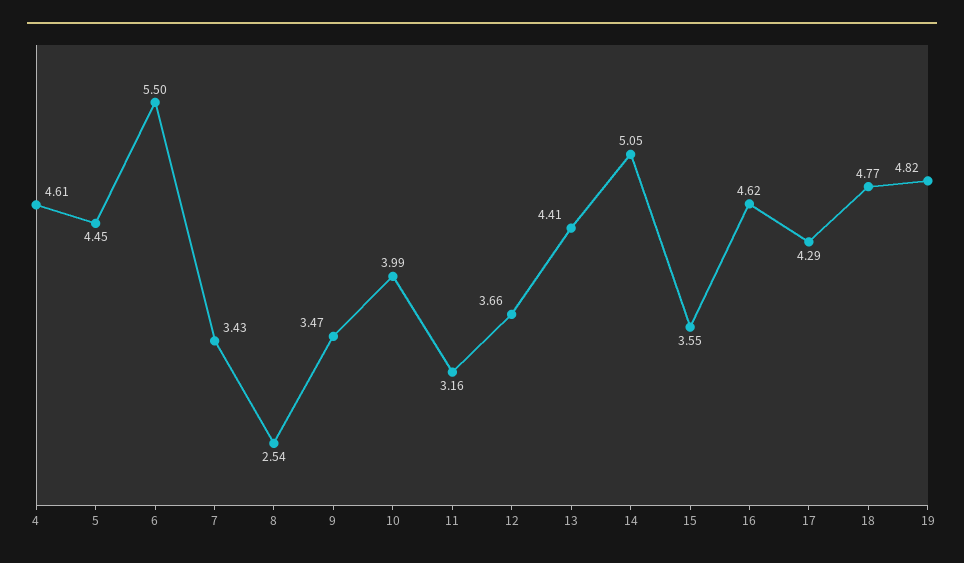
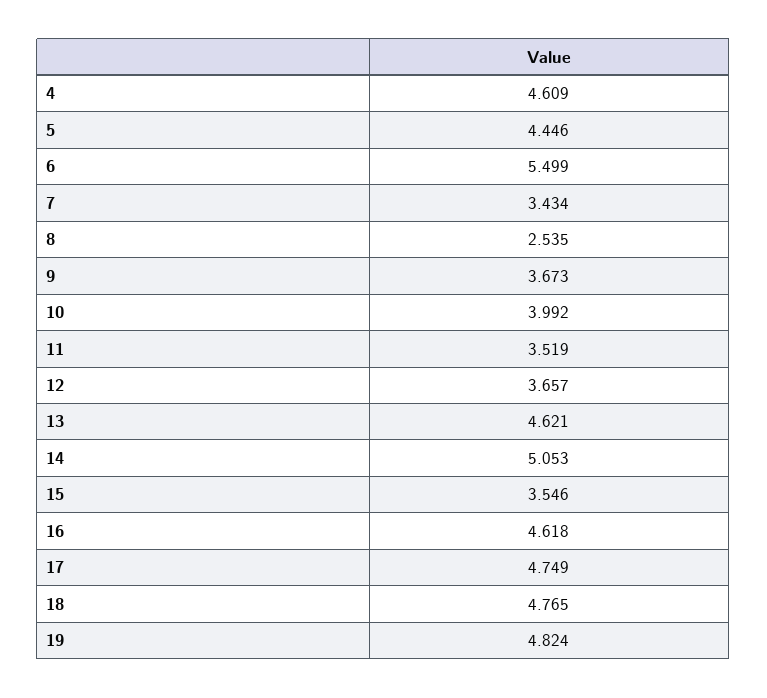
9: 3.47 -> 3.673
11: 3.16 -> 3.519
13: 4.41 -> 4.621
17: 4.29 -> 4.749

